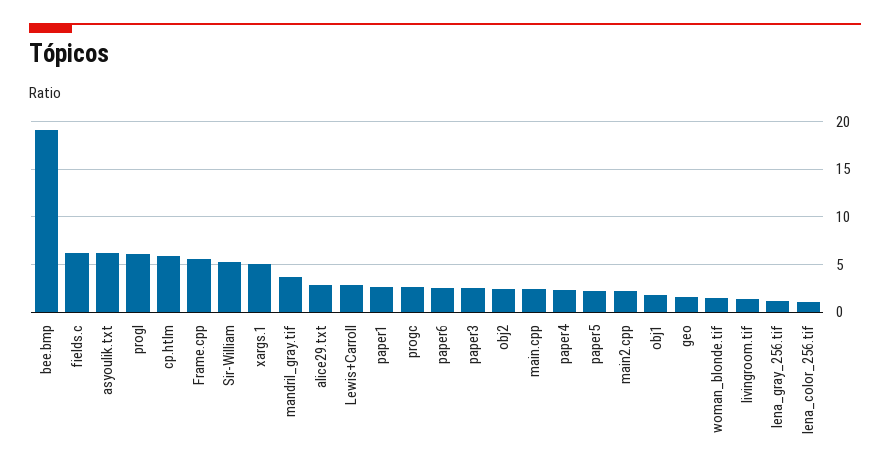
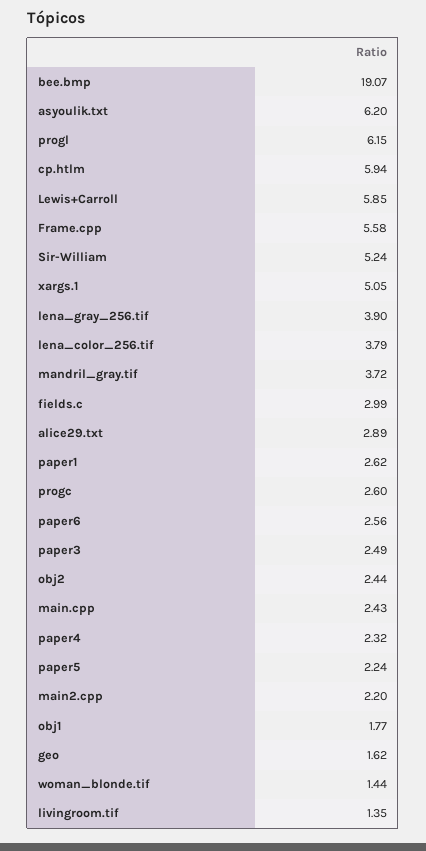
fields.c: 6 -> 2.99
Lewis+Carroll: 3 -> 5.85
lena_gray_256.tif: 1 -> 3.9
lena_color_256.tif: 1 -> 3.79

